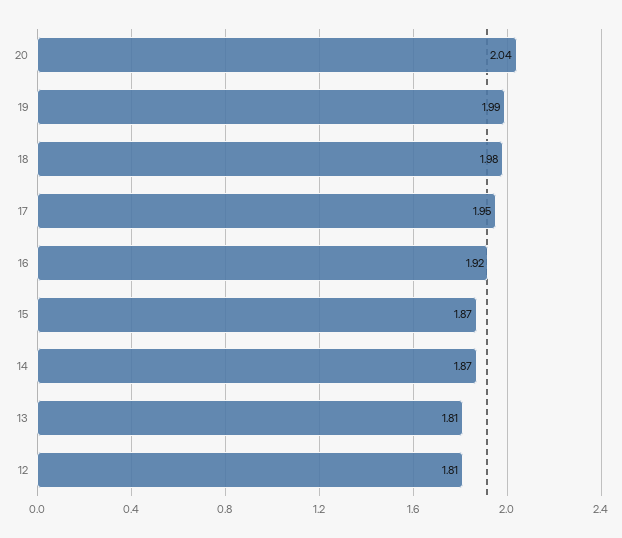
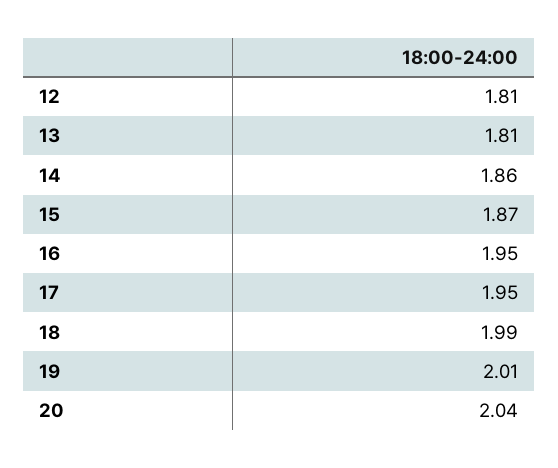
19: 1.99 -> 2.01
18: 1.98 -> 1.99
16: 1.92 -> 1.95
14: 1.87 -> 1.86

